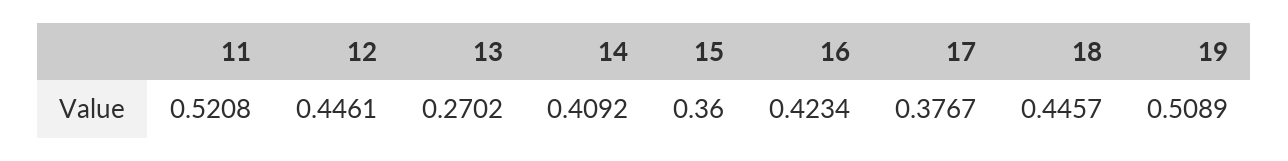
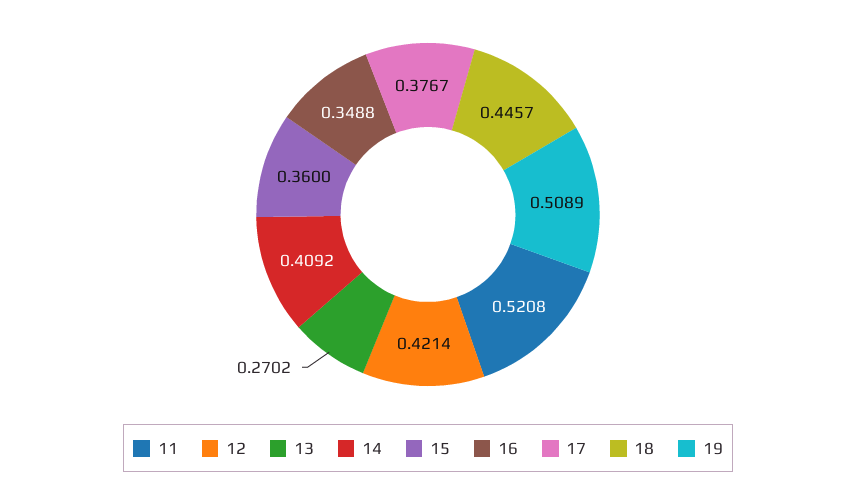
12: 0.4461 -> 0.4214
16: 0.4234 -> 0.3488

